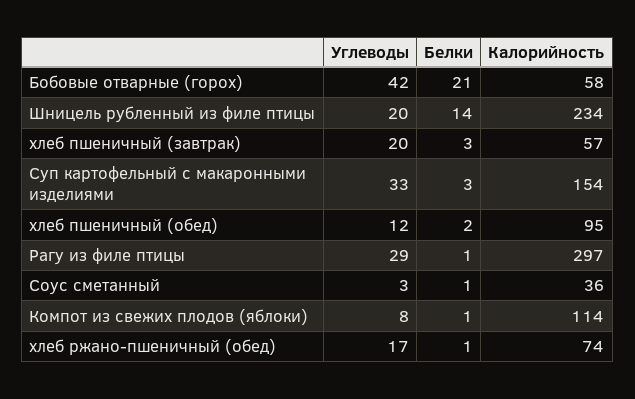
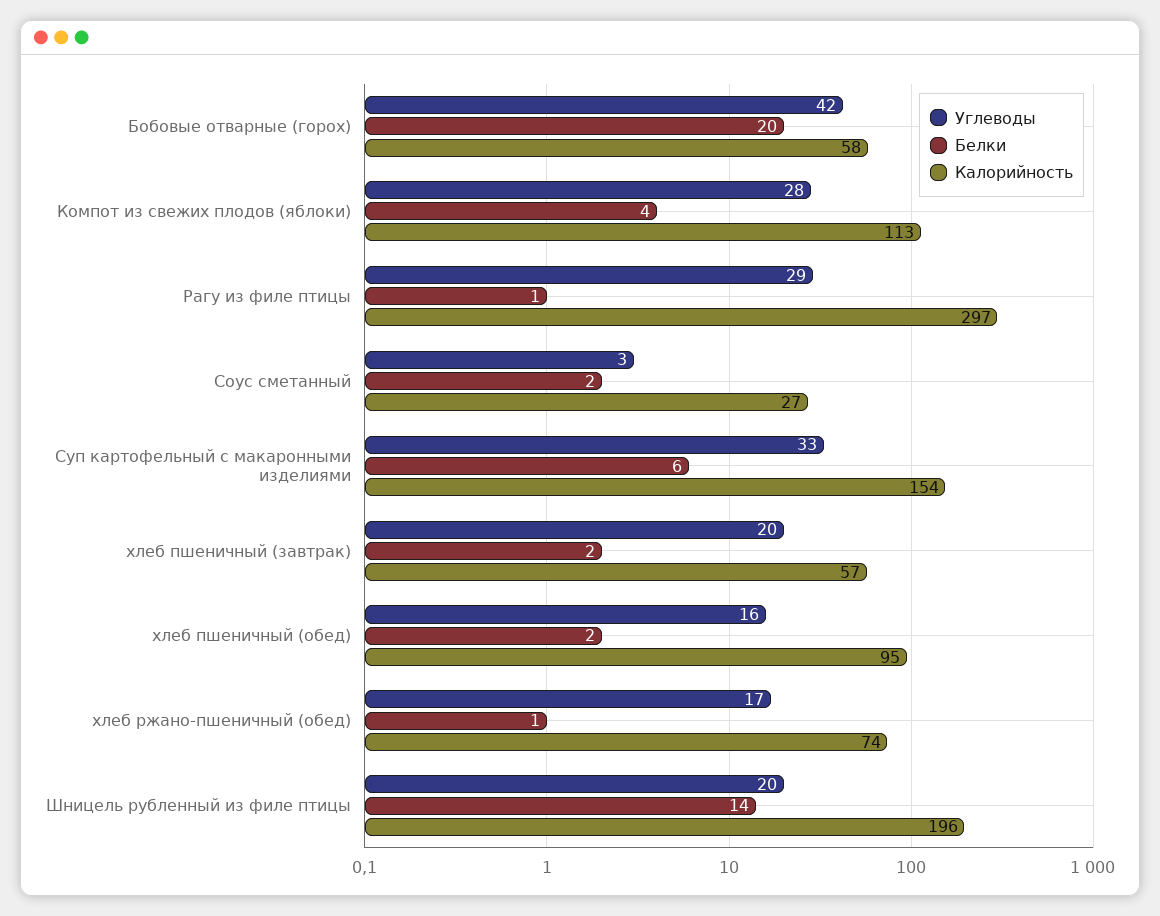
Белки, Бобовые отварные (горох): 21 -> 20
Калорийность, Шницель рубленный из филе птицы: 234 -> 196
Белки, хлеб пшеничный (завтрак): 3 -> 2
Белки, Суп картофельный с макаронными изделиями: 3 -> 6
Углеводы, хлеб пшеничный (обед): 12 -> 16
Белки, Соус сметанный: 1 -> 2
Калорийность, Соус сметанный: 36 -> 27
Углеводы, Компот из свежих плодов (яблоки): 8 -> 28
Белки, Компот из свежих плодов (яблоки): 1 -> 4
Калорийность, Компот из свежих плодов (яблоки): 114 -> 113

